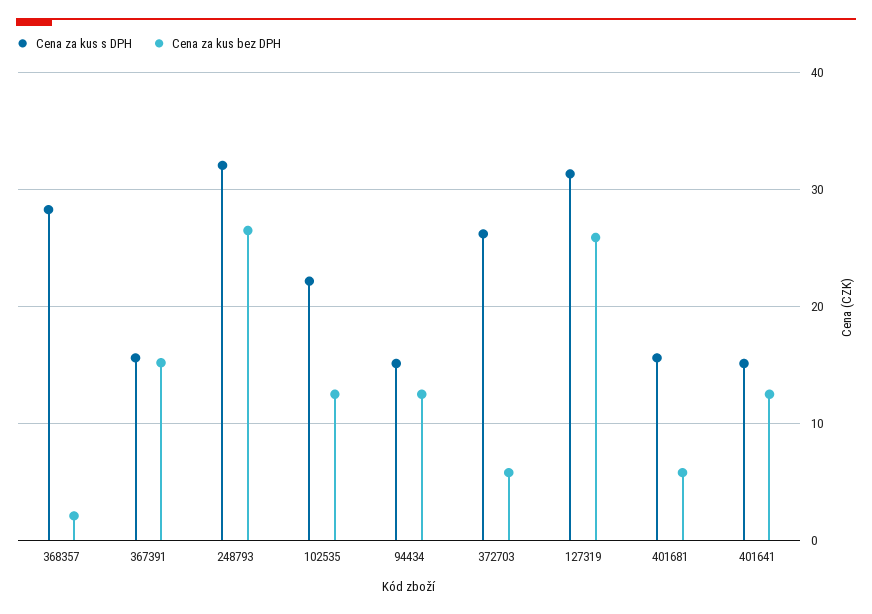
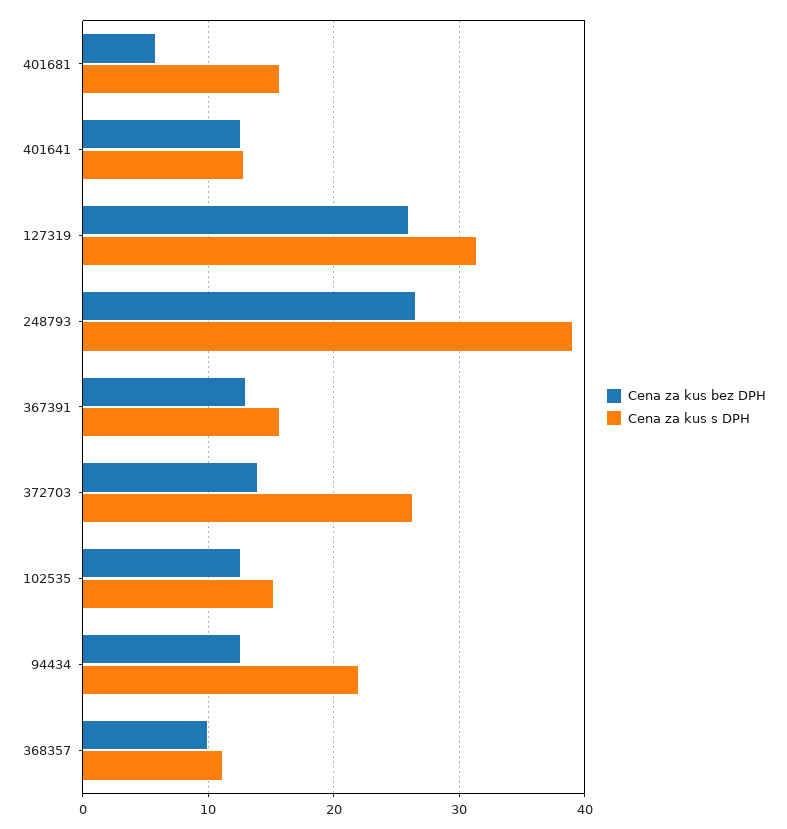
Cena za kus s DPH, 368357: 28 -> 11
Cena za kus bez DPH, 368357: 2 -> 10
Cena za kus bez DPH, 367391: 15 -> 13
Cena za kus s DPH, 248793: 32 -> 39
Cena za kus s DPH, 102535: 22 -> 15
Cena za kus s DPH, 94434: 15 -> 22
Cena za kus bez DPH, 372703: 6 -> 14
Cena za kus s DPH, 401641: 15 -> 13

